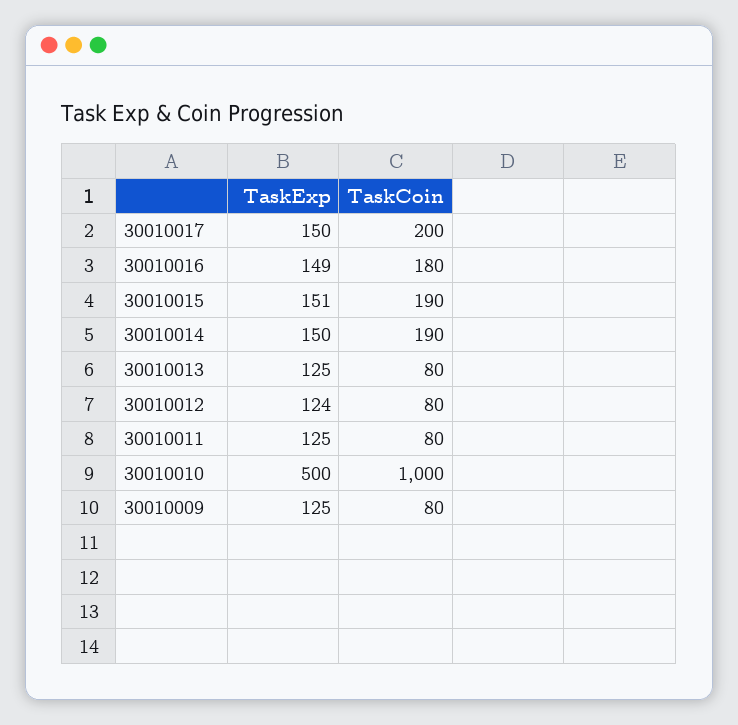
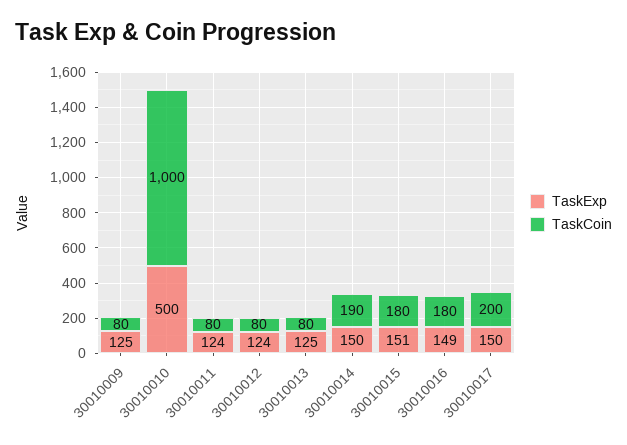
TaskCoin, 30010015: 190 -> 180
TaskExp, 30010011: 125 -> 124

